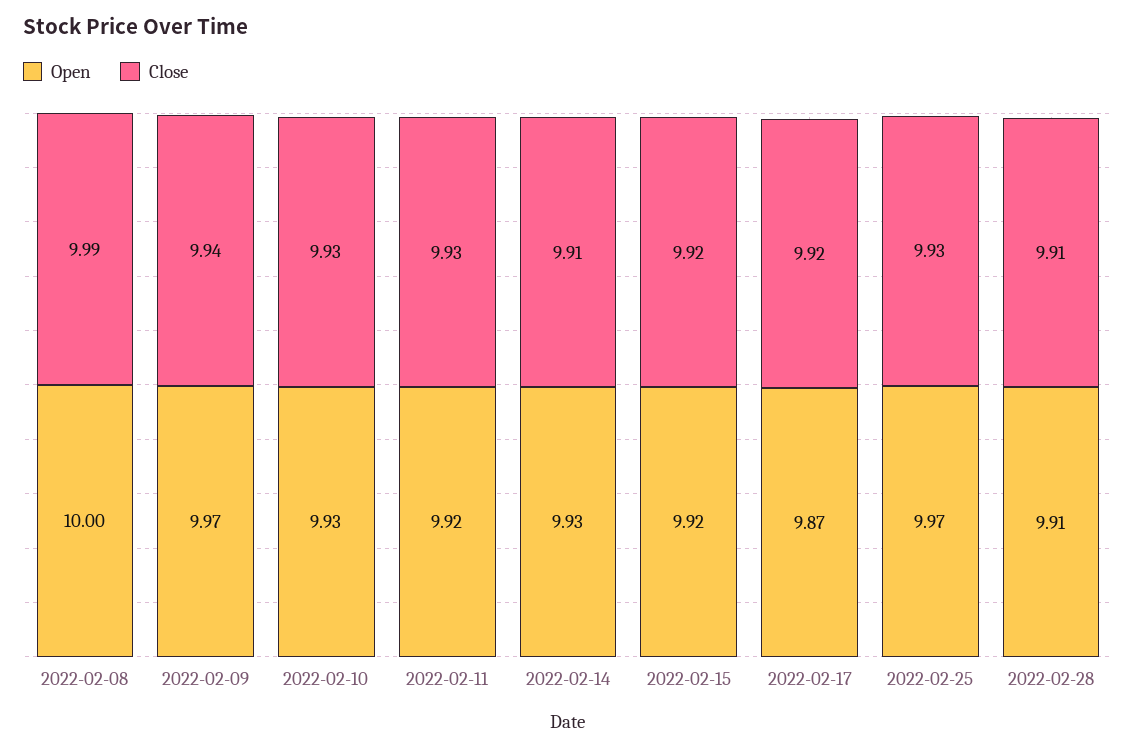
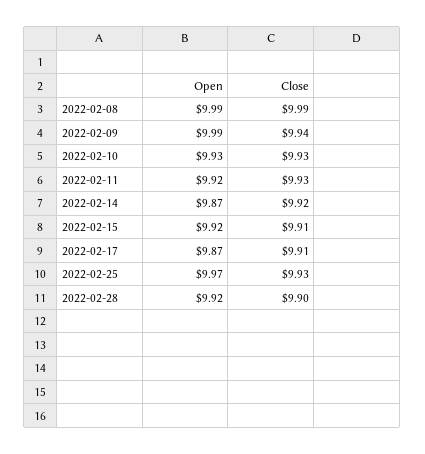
Open, 2022-02-08: 10 -> 9.99
Open, 2022-02-09: 9.97 -> 9.99
Open, 2022-02-14: 9.93 -> 9.87
Close, 2022-02-14: 9.91 -> 9.92
Close, 2022-02-15: 9.92 -> 9.91
Close, 2022-02-17: 9.92 -> 9.91
Open, 2022-02-28: 9.91 -> 9.92
Close, 2022-02-28: 9.91 -> 9.9

